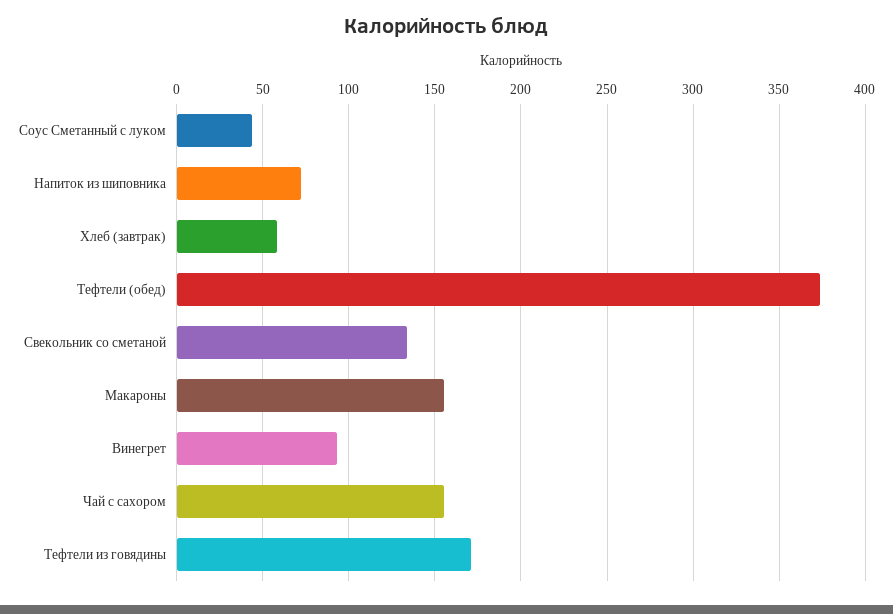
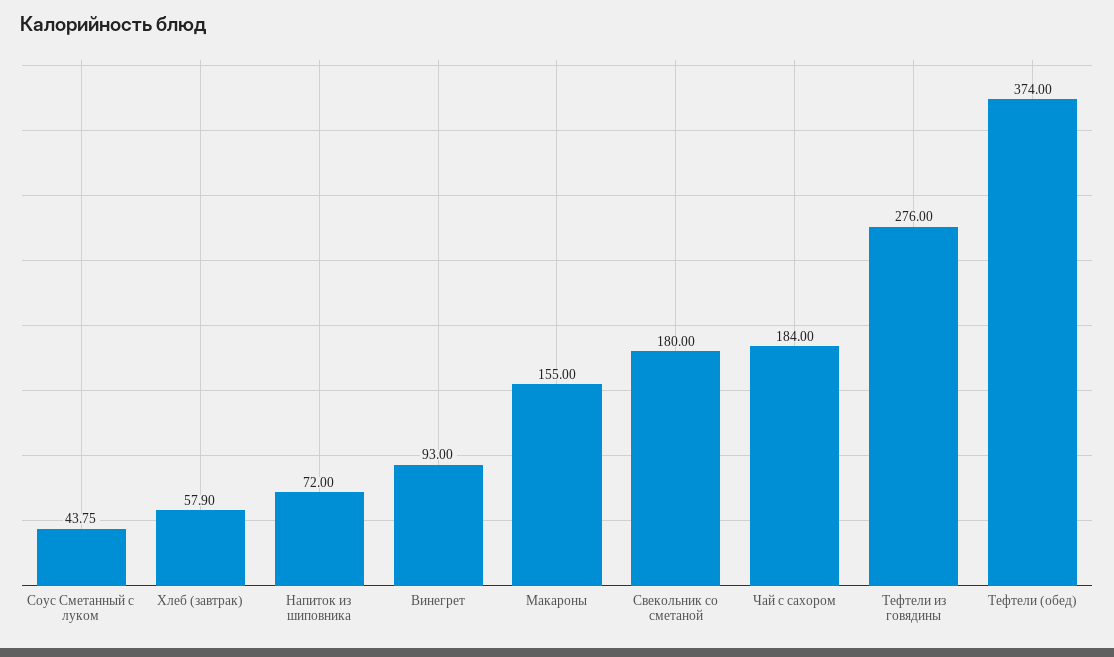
Свекольник со сметаной: 135 -> 180
Чай с сахором: 155 -> 184
Тефтели из говядины: 170 -> 276

